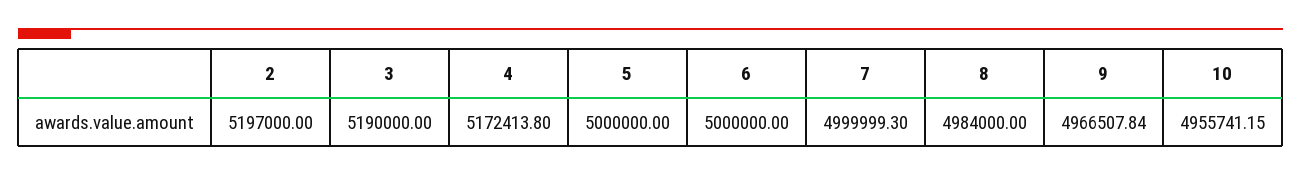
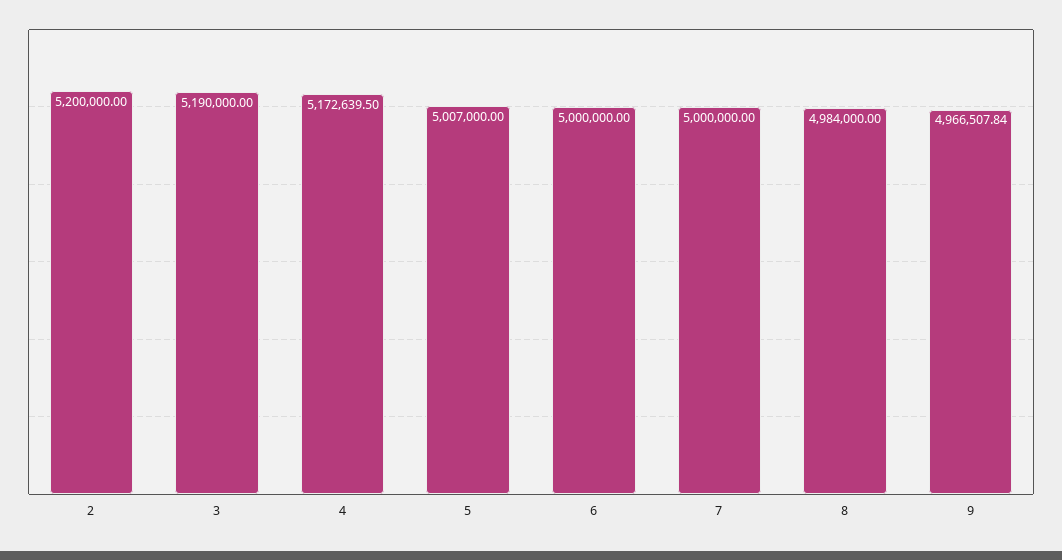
2: 5197000 -> 5200000
4: 5172413.8 -> 5172639.5
5: 5000000 -> 5007000
7: 4999999.3 -> 5000000
10: 4955741.15 -> none

